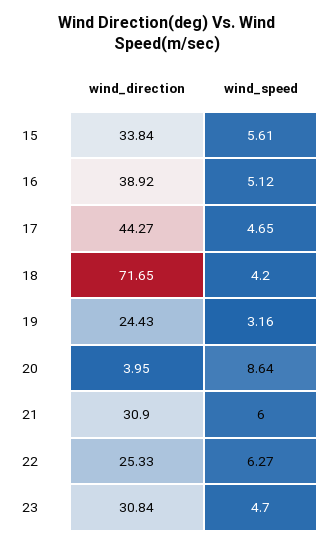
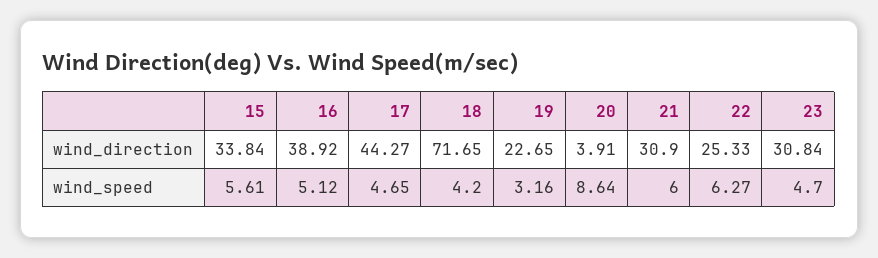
wind_direction, 19: 24.43 -> 22.65
wind_direction, 20: 3.95 -> 3.91

